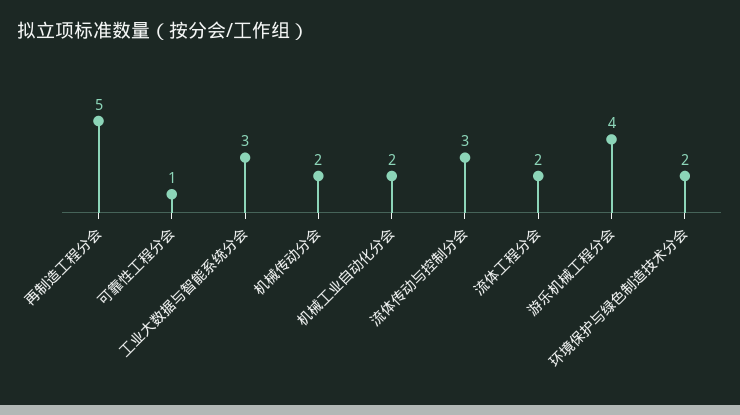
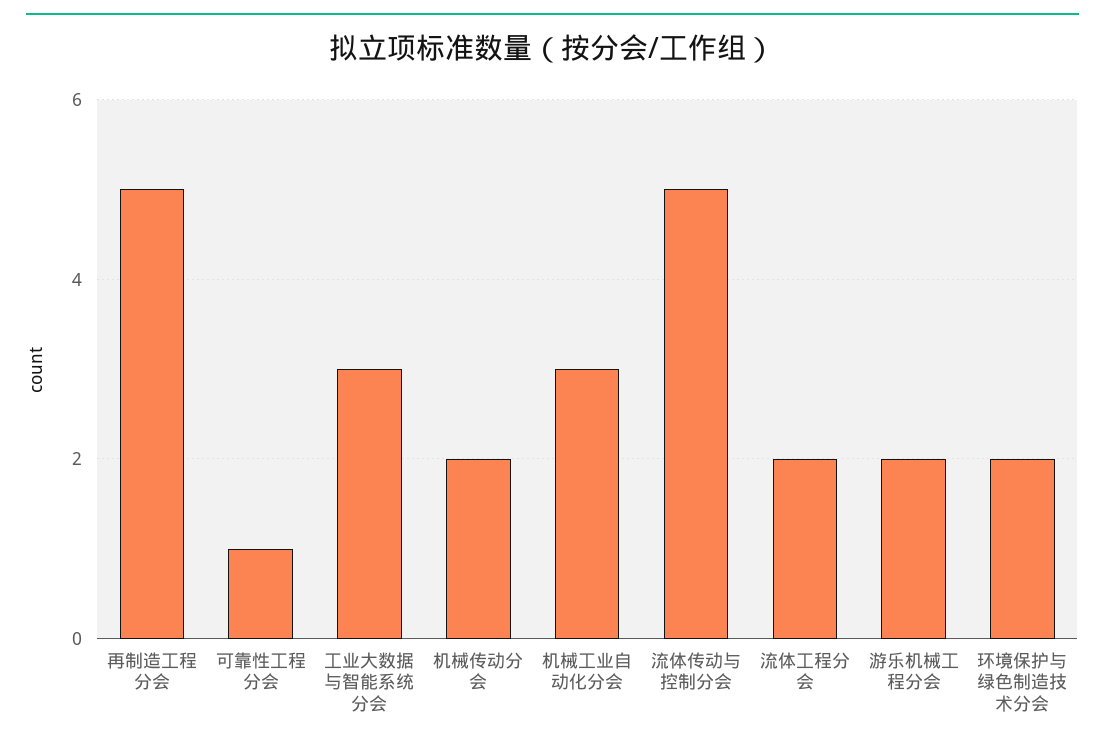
机械工业自动化分会: 2 -> 3
流体传动与控制分会: 3 -> 5
游乐机械工程分会: 4 -> 2

